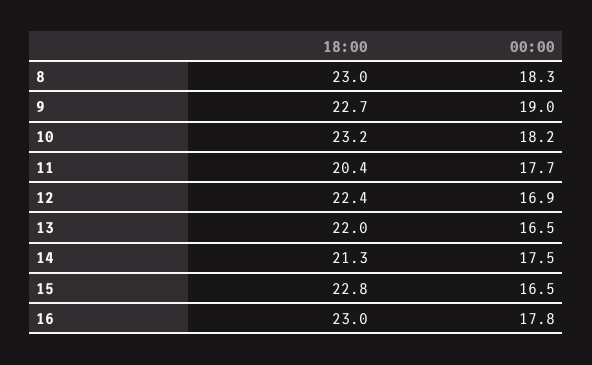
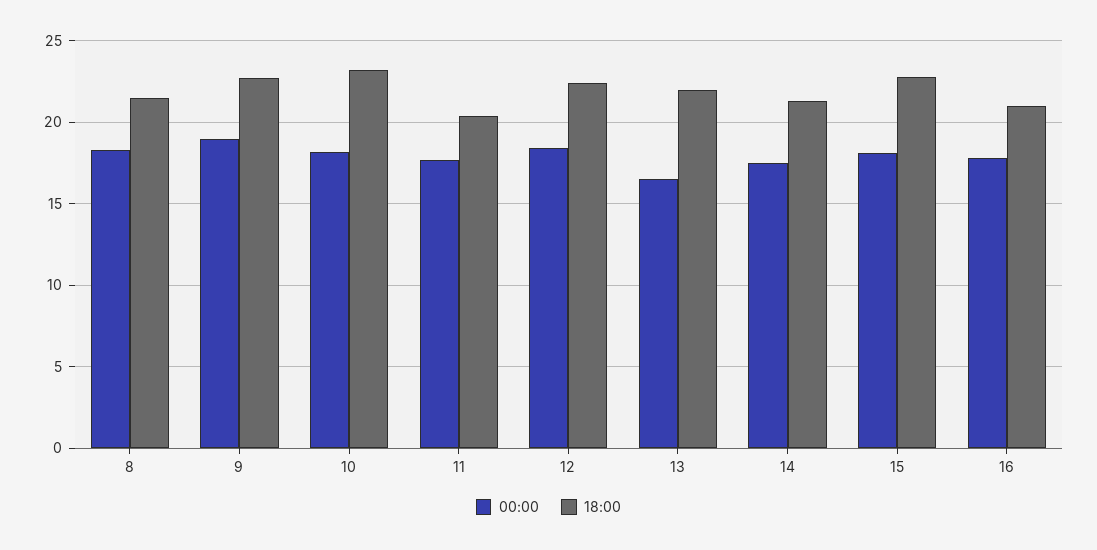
18:00, 8: 23 -> 21.5
00:00, 12: 16.9 -> 18.5
00:00, 15: 16.5 -> 18
18:00, 16: 23 -> 21

